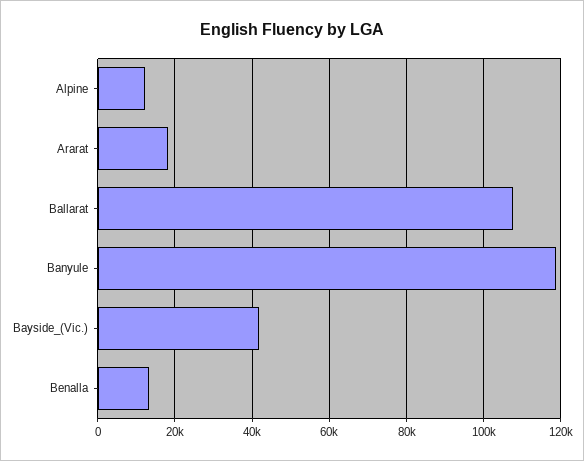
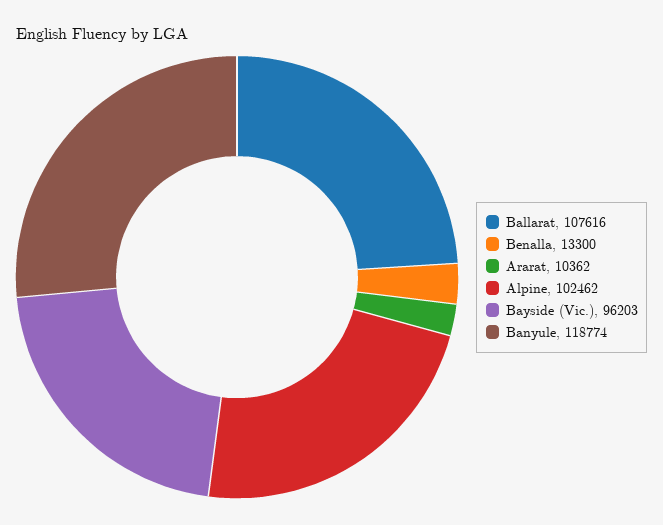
Alpine: 12000 -> 102462
Ararat: 18000 -> 10362
Bayside_(Vic.): 42000 -> 96203

